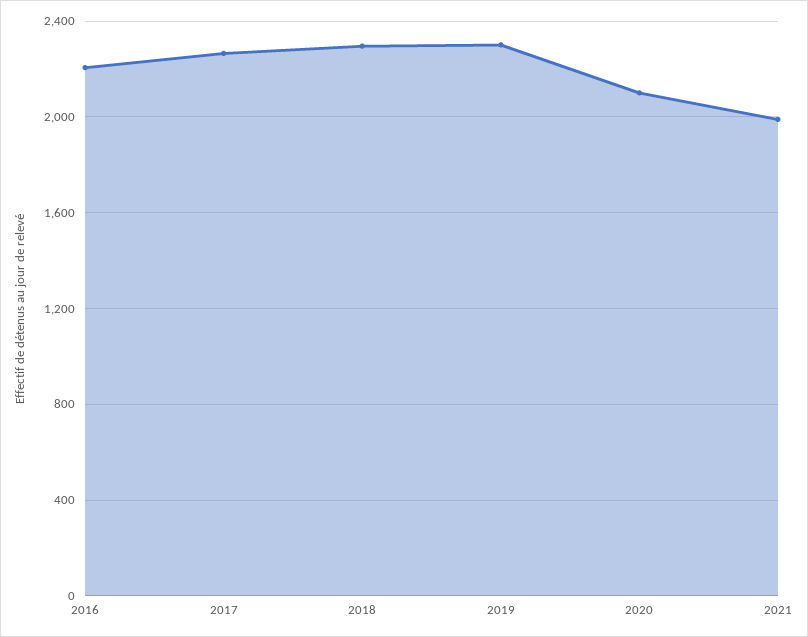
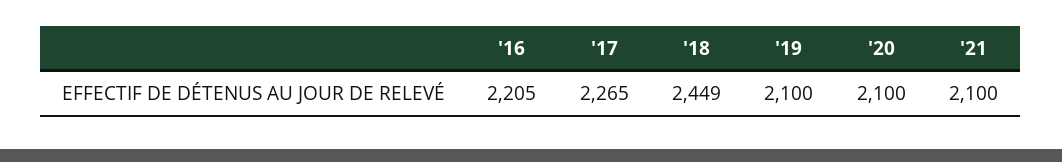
2018: 2300 -> 2449
2019: 2300 -> 2100
2021: 2000 -> 2100

